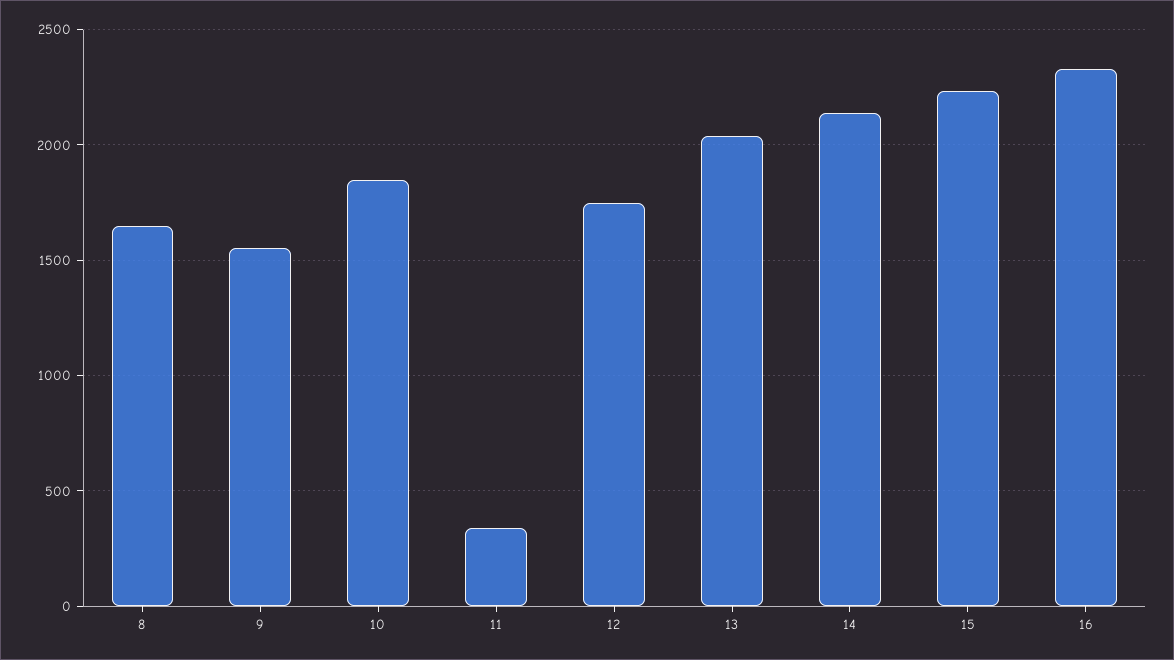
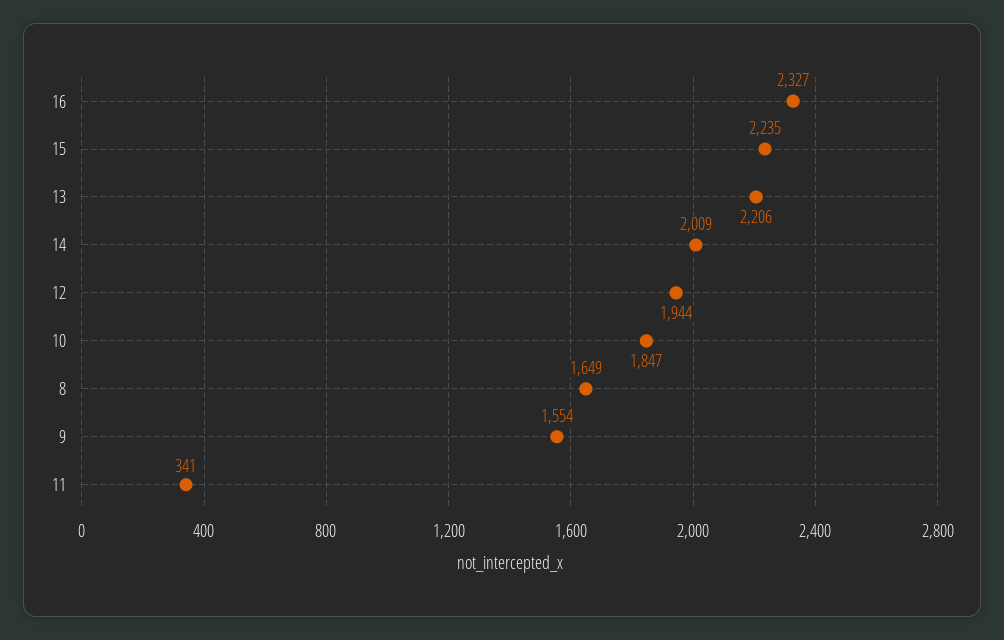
12: 1750 -> 1944
13: 2050 -> 2206
14: 2150 -> 2009

